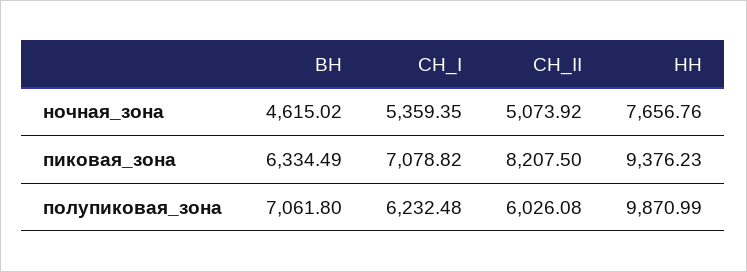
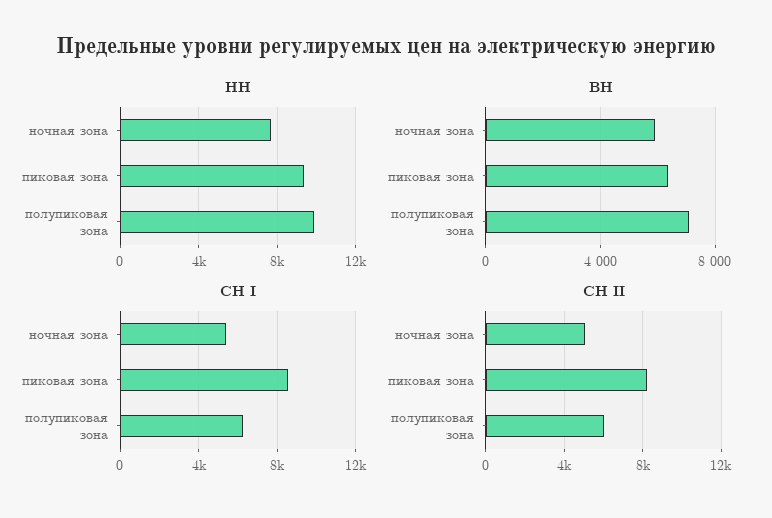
ВН, ночная_зона: 4615.02 -> 6000
СН_I, пиковая_зона: 7078.82 -> 8500

